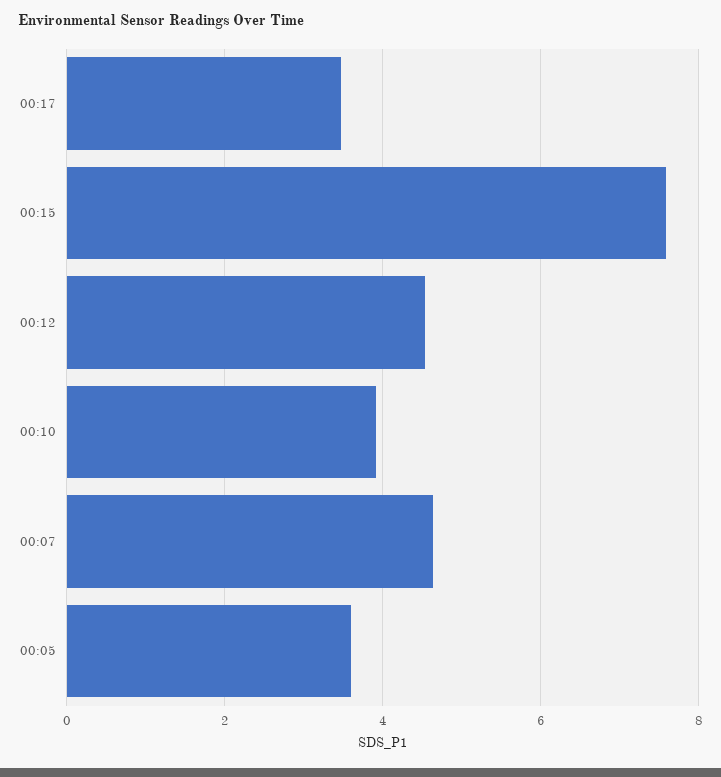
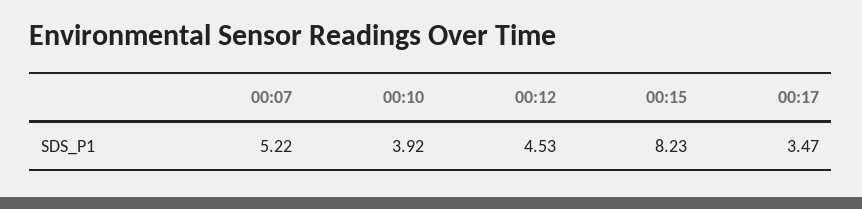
00:15: 7.6 -> 8.23
00:07: 4.6 -> 5.22
00:05: 3.6 -> none

